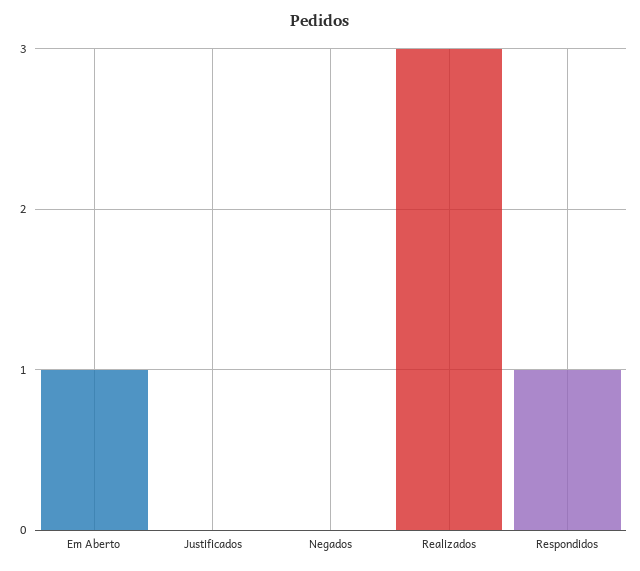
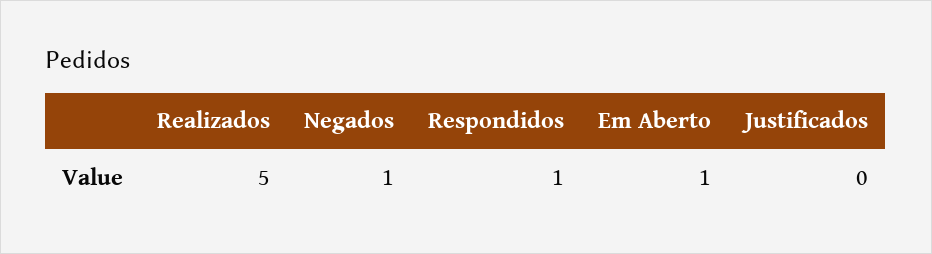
Negados: 0 -> 1
Realizados: 3 -> 5

